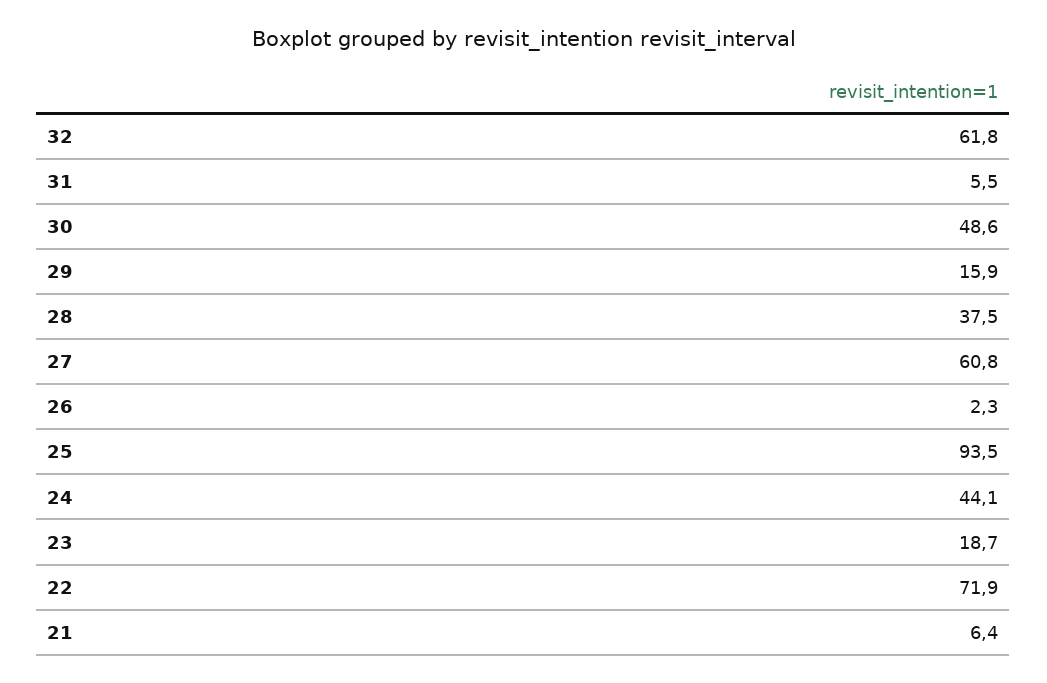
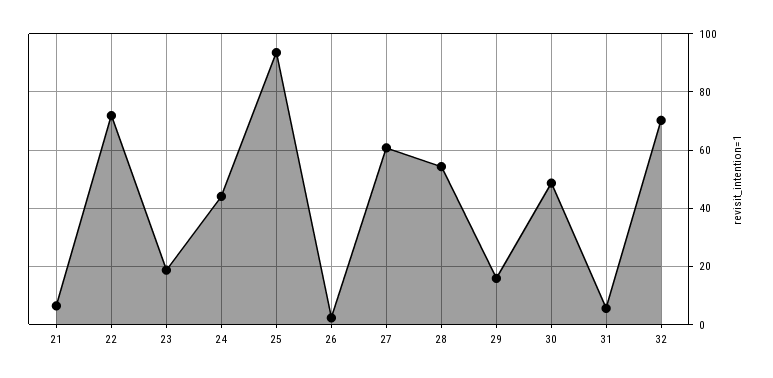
32: 61.8 -> 70
28: 37.5 -> 55

